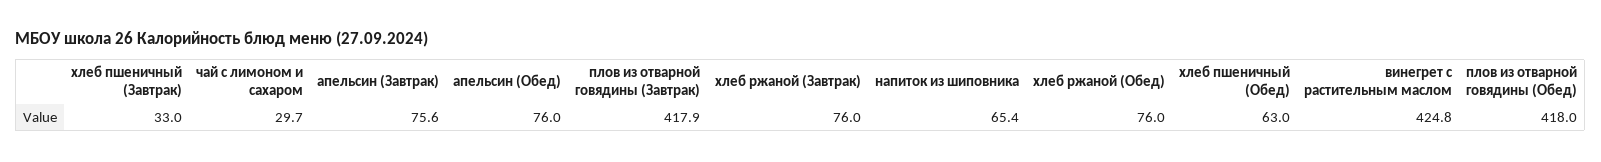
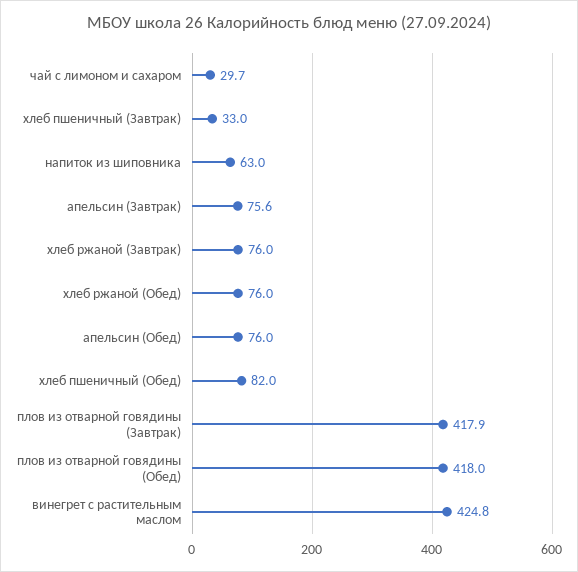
напиток из шиповника: 65.4 -> 63
хлеб пшеничный (Обед): 63 -> 82

